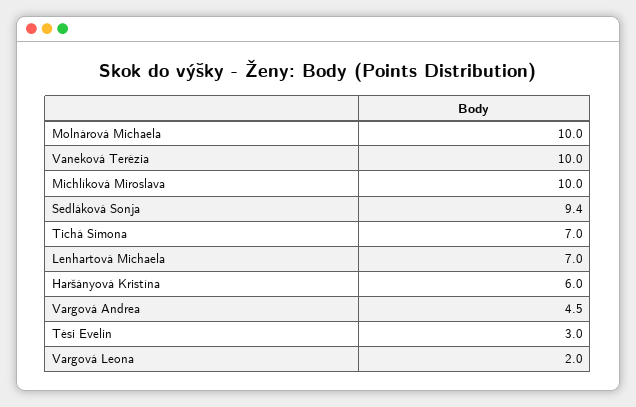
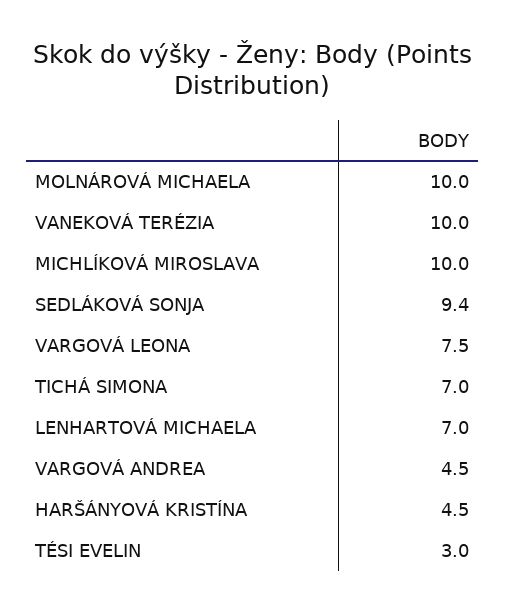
Haršányová Kristína: 6 -> 4.5
Vargová Leona: 2 -> 7.5

